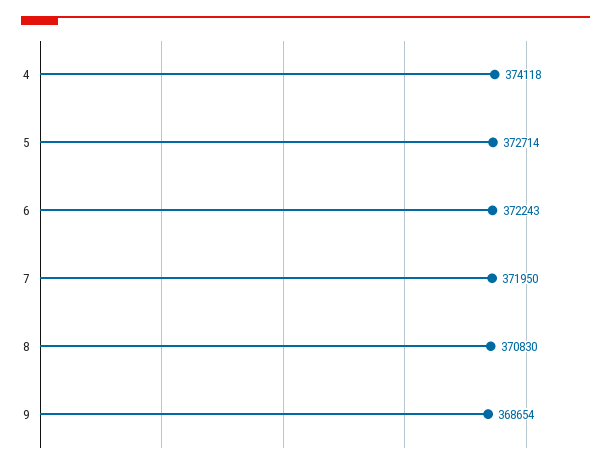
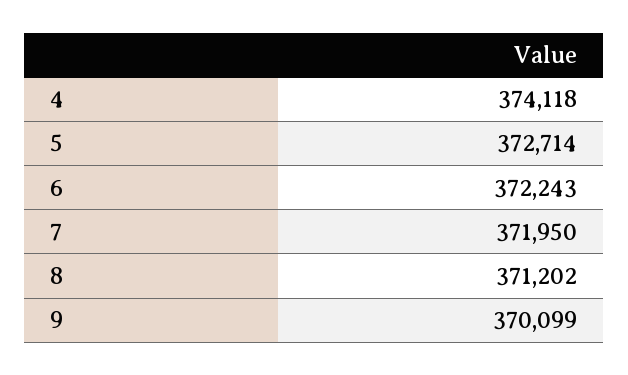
8: 370830 -> 371202
9: 368654 -> 370099

